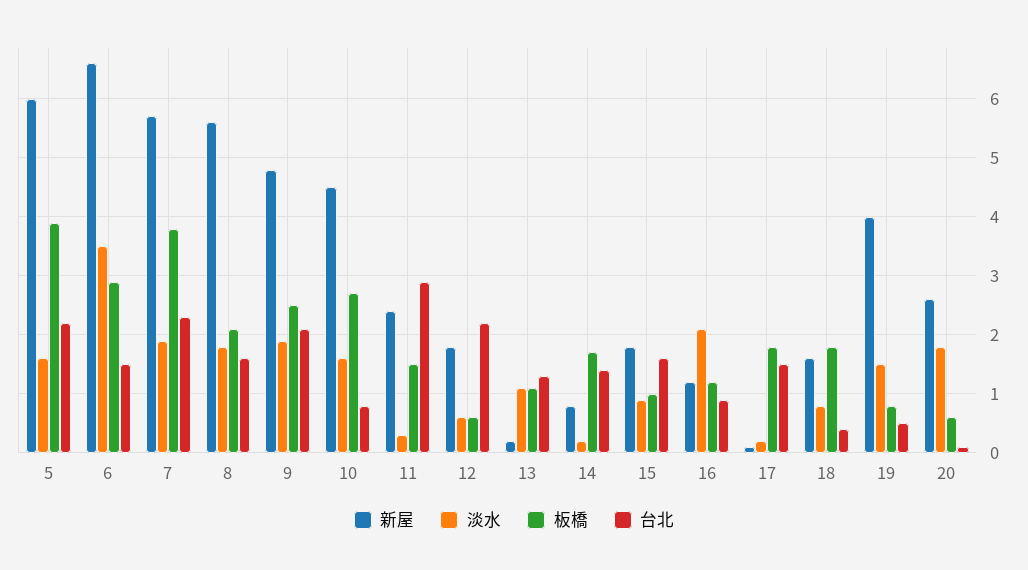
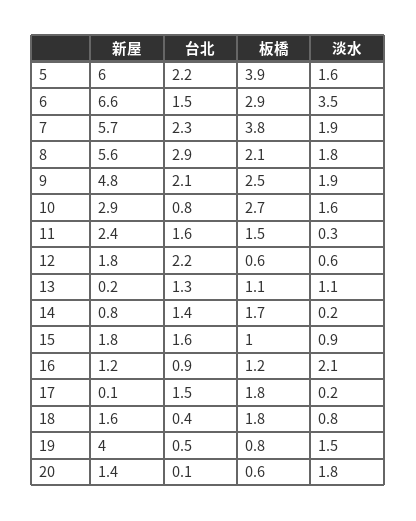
台北, 8: 1.5 -> 2.9
新屋, 10: 4.5 -> 2.9
台北, 11: 3 -> 1.6
新屋, 20: 2.5 -> 1.4

